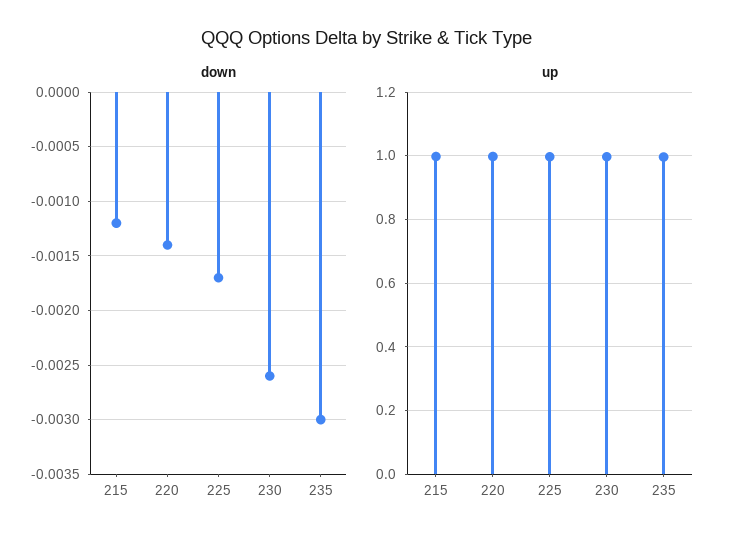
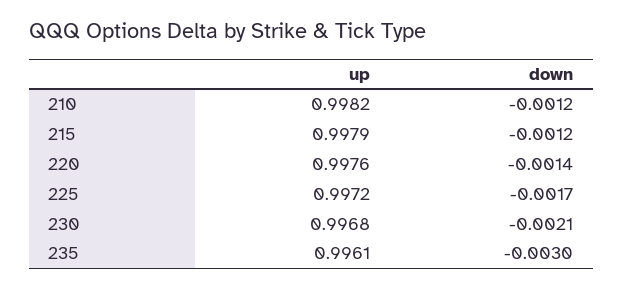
down, 230: -0.0026 -> -0.0021
up, 210: none -> 0.9982
down, 210: none -> -0.0012

